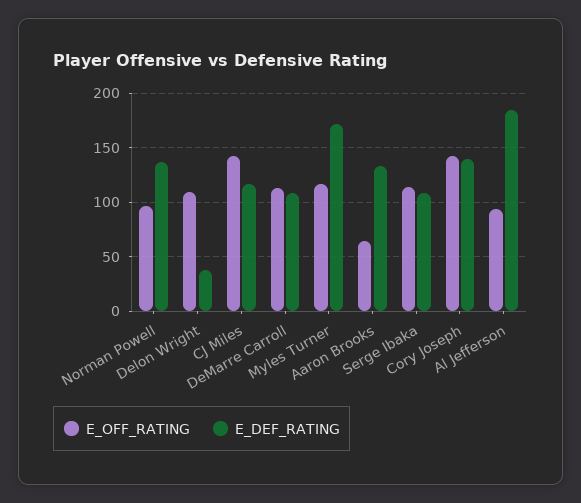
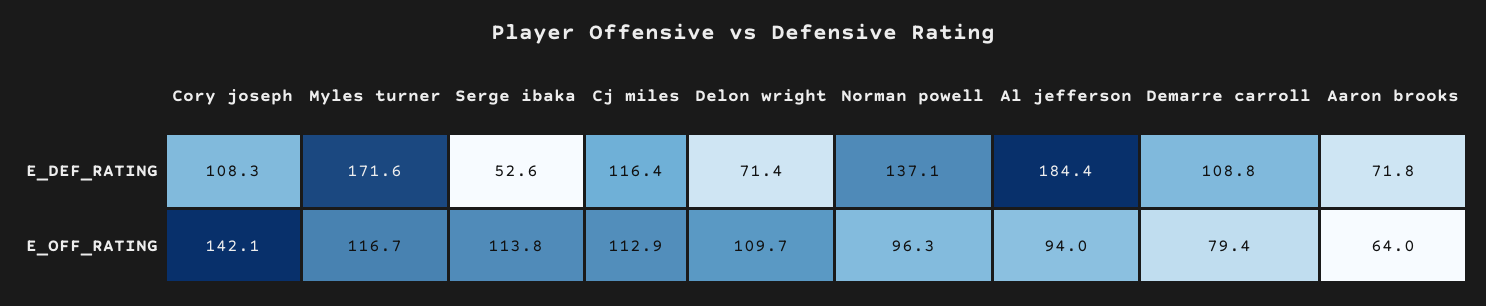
E_DEF_RATING, Delon Wright: 40 -> 71.4
E_OFF_RATING, CJ Miles: 140 -> 112.9
E_OFF_RATING, DeMarre Carroll: 110 -> 79.4
E_DEF_RATING, Aaron Brooks: 130 -> 71.8
E_DEF_RATING, Serge Ibaka: 110 -> 52.6
E_DEF_RATING, Cory Joseph: 140 -> 108.3

